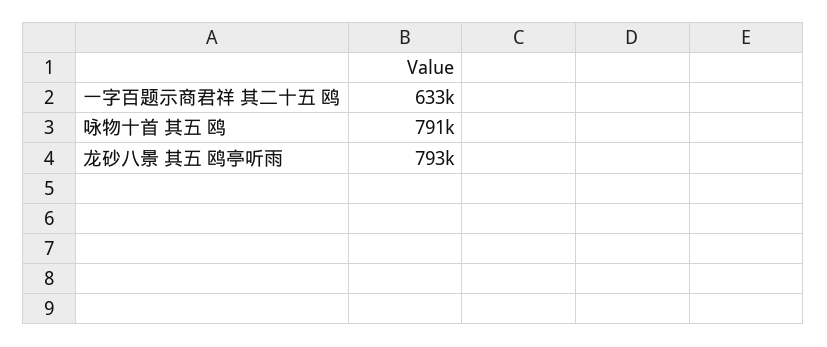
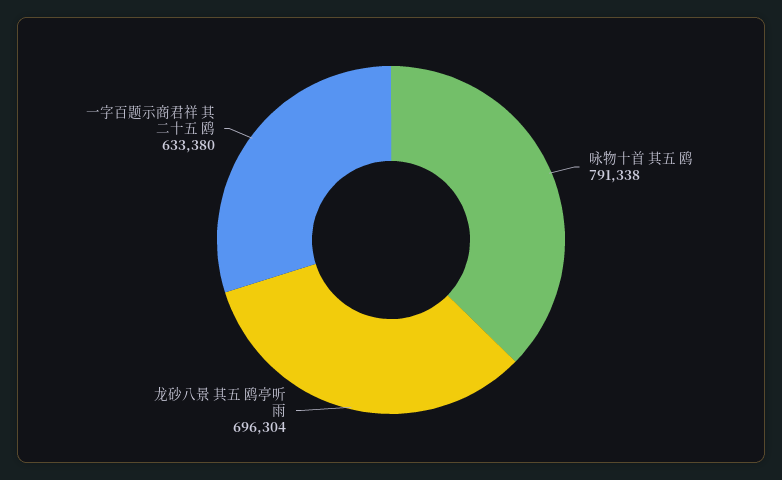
龙砂八景 其五 鸥亭听雨: 793000 -> 696304

